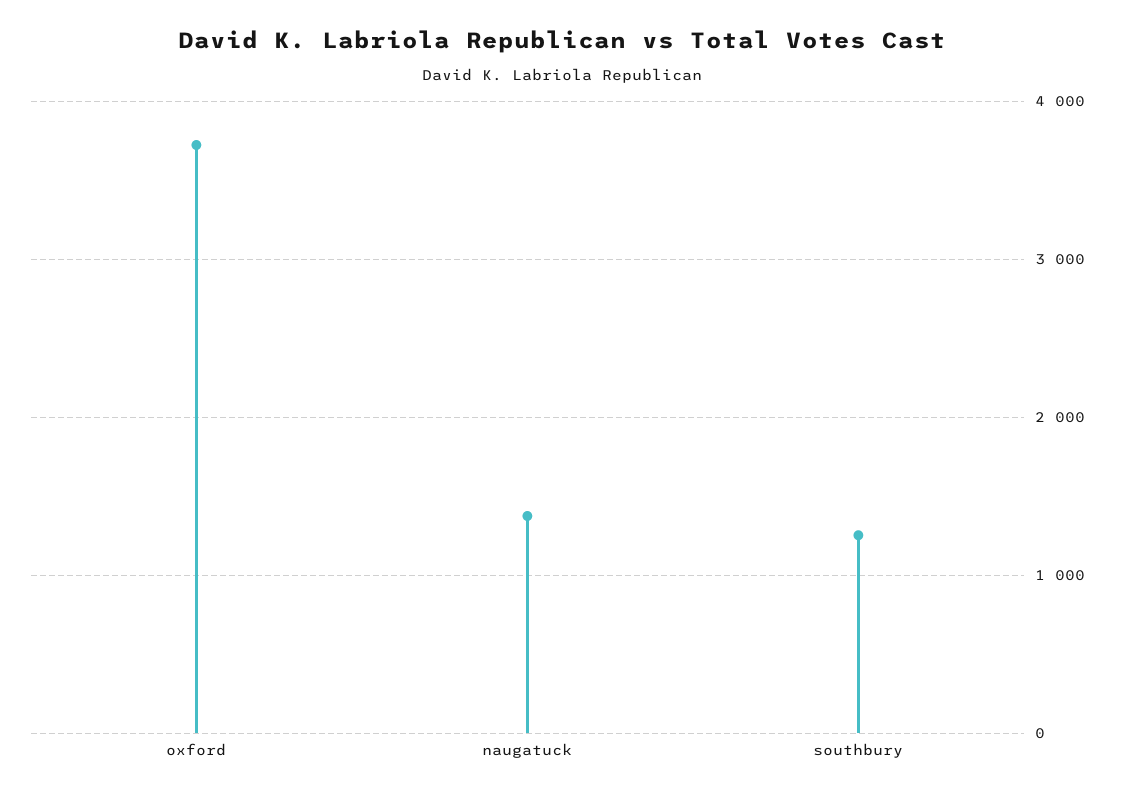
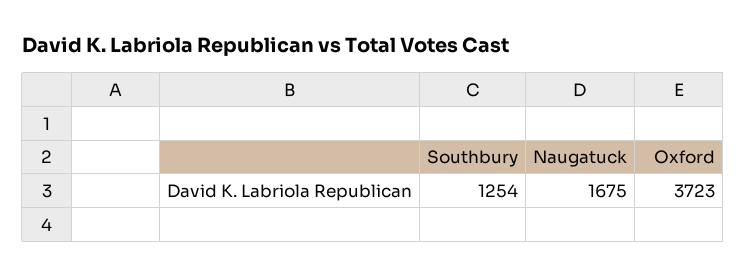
naugatuck: 1400 -> 1675

